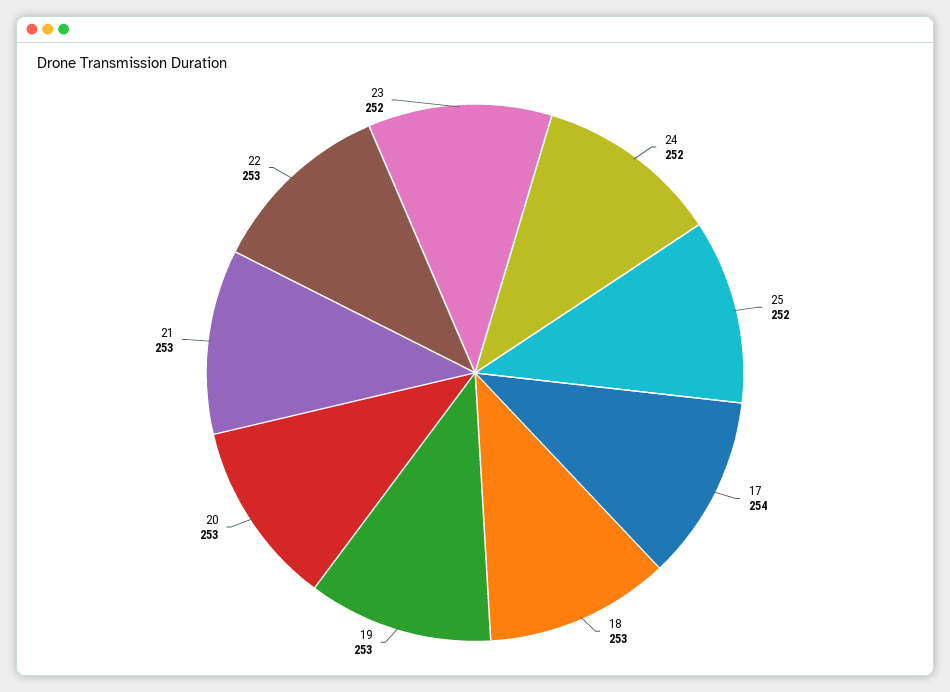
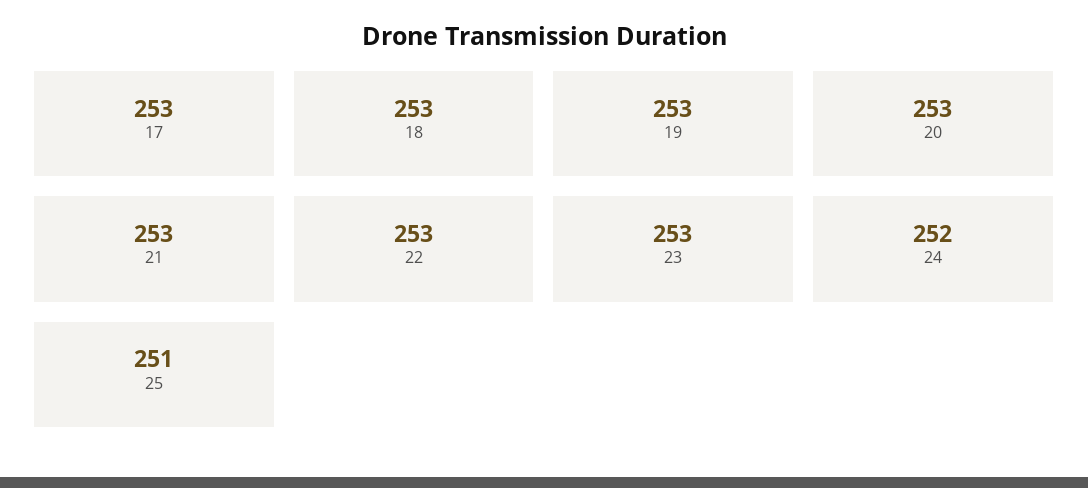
25: 252 -> 251
17: 254 -> 253
23: 252 -> 253

